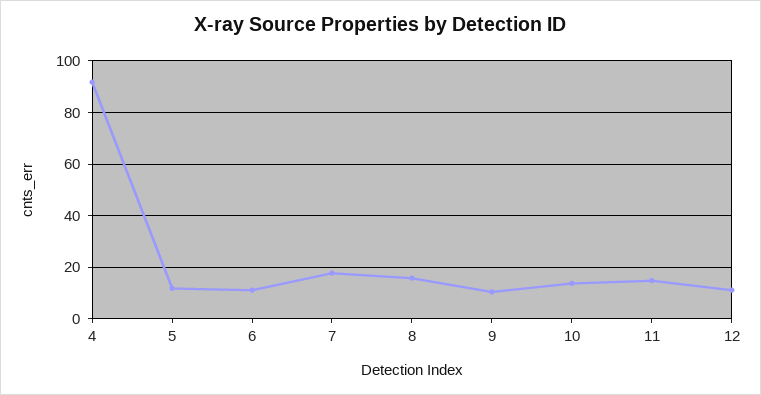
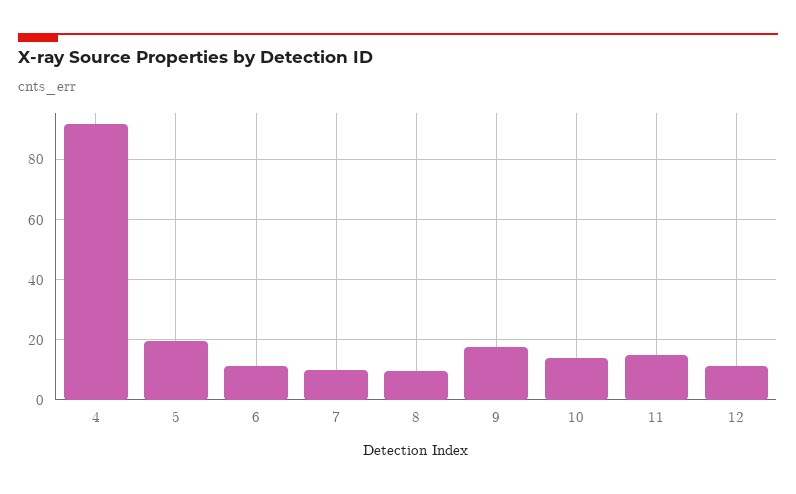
5: 12.5 -> 20
7: 17.5 -> 10
8: 15 -> 10
9: 10 -> 18

